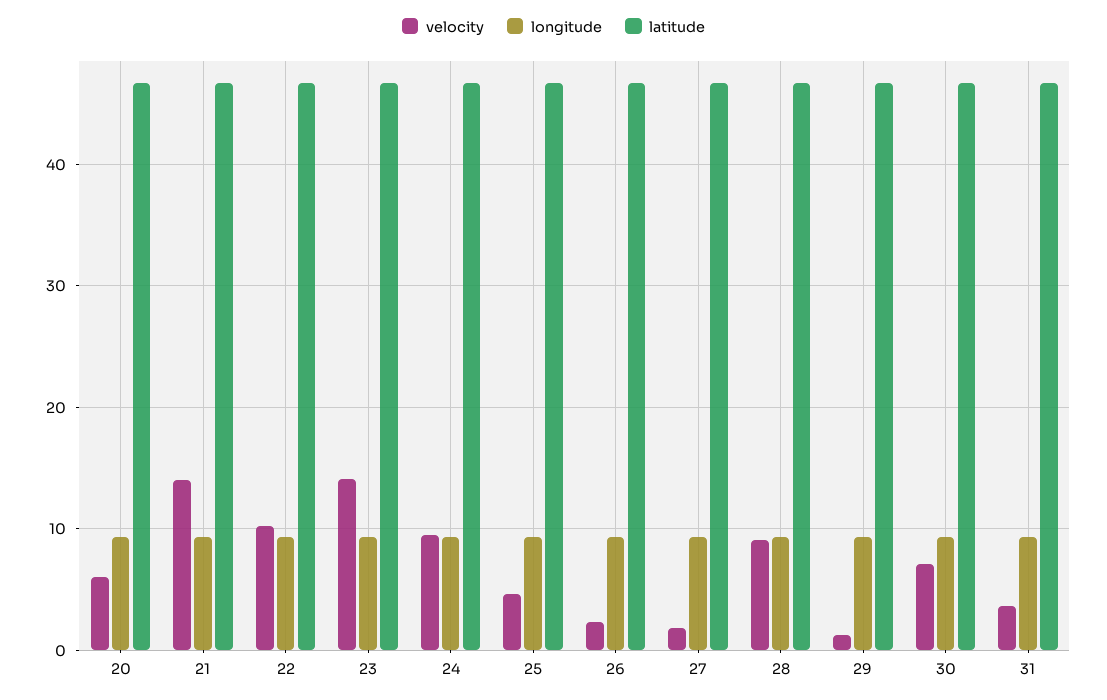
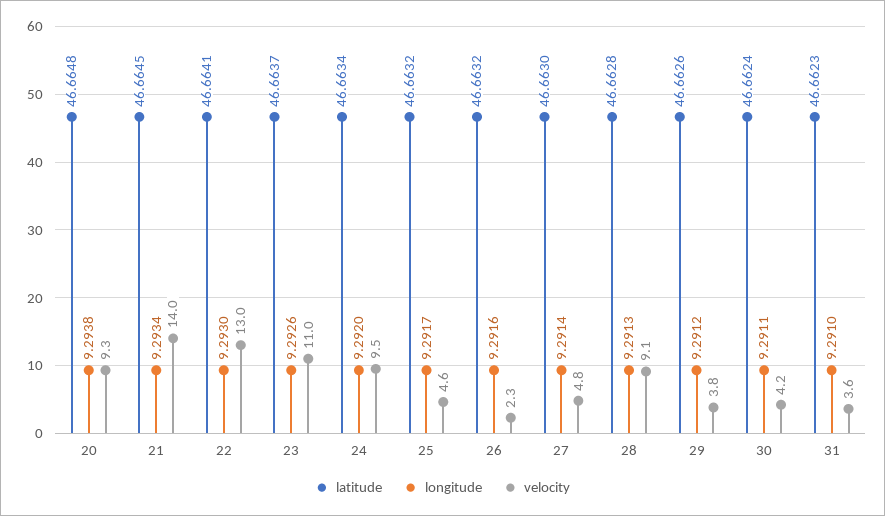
velocity, 20: 6 -> 9.3
velocity, 22: 10 -> 13
velocity, 23: 14 -> 11
velocity, 27: 2 -> 4.8
velocity, 29: 1 -> 3.8
velocity, 30: 7 -> 4.2

